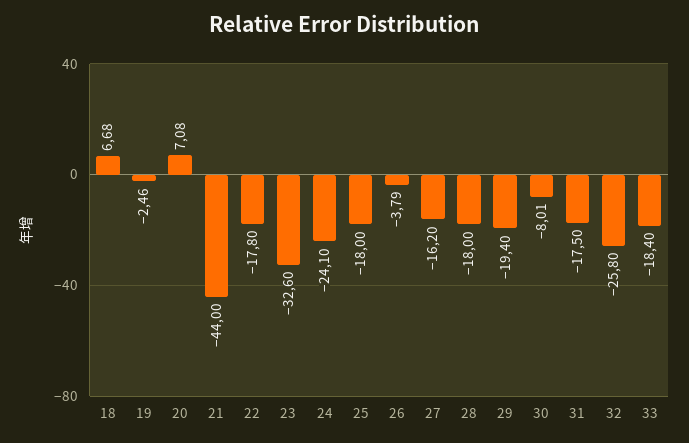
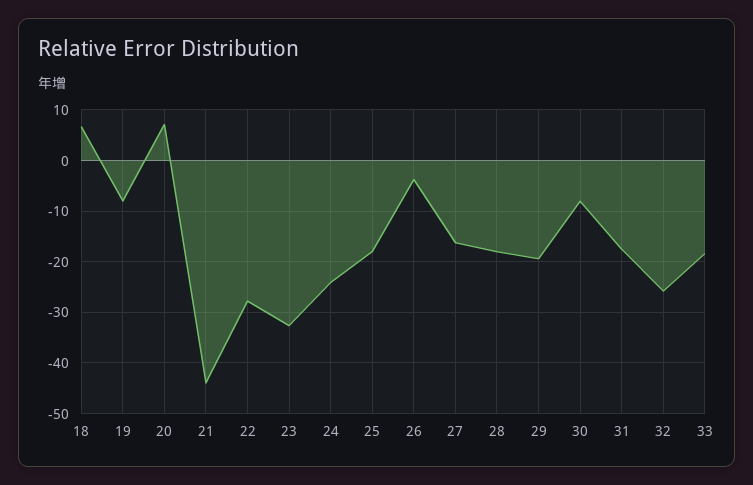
19: -2.46 -> -8
22: -17.8 -> -28

